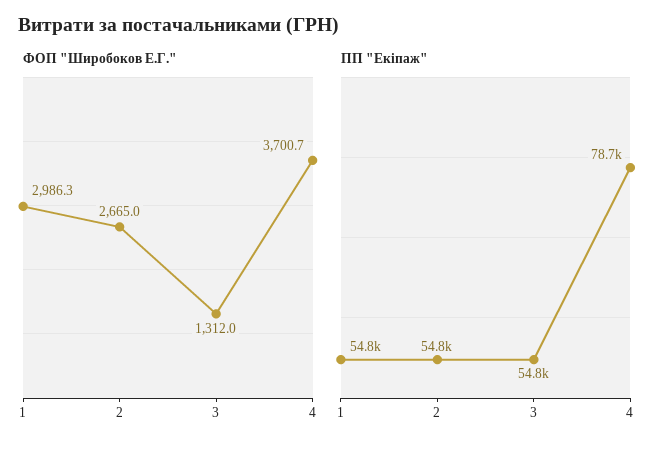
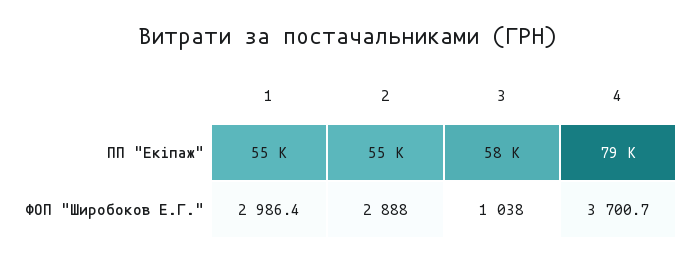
ФОП "Широбоков Е.Г.", 1: 2986.3 -> 2986.4
ФОП "Широбоков Е.Г.", 2: 2665 -> 2888
ФОП "Широбоков Е.Г.", 3: 1312 -> 1038
ПП "Екіпаж", 3: 54800 -> 58000

